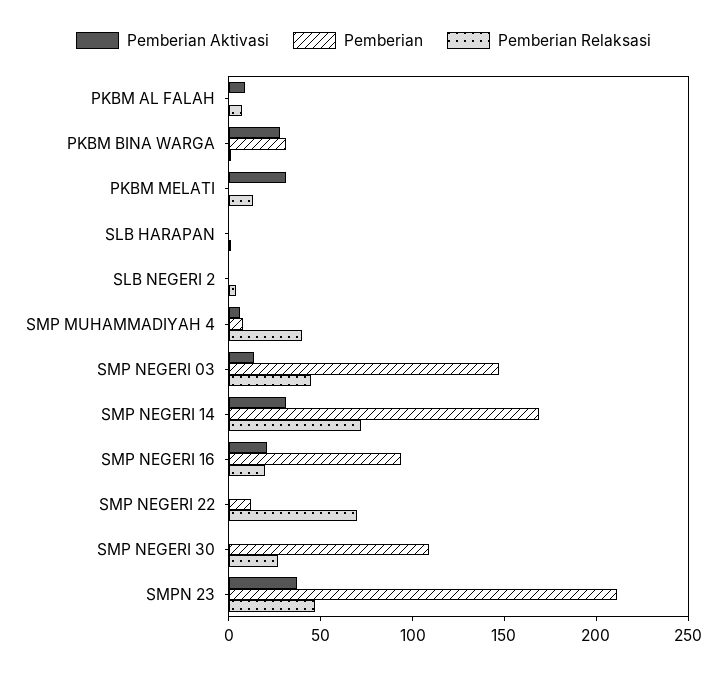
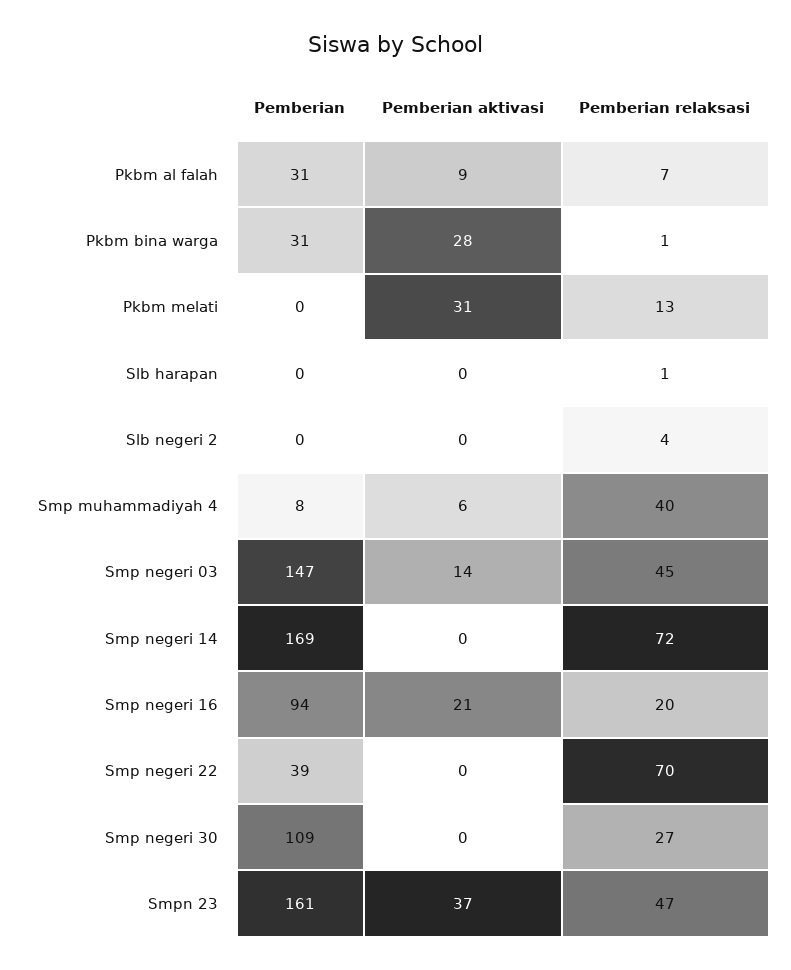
Pemberian, PKBM AL FALAH: 0 -> 31
Pemberian Aktivasi, SMP NEGERI 14: 30 -> 0
Pemberian, SMP NEGERI 22: 10 -> 39
Pemberian, SMPN 23: 210 -> 161

